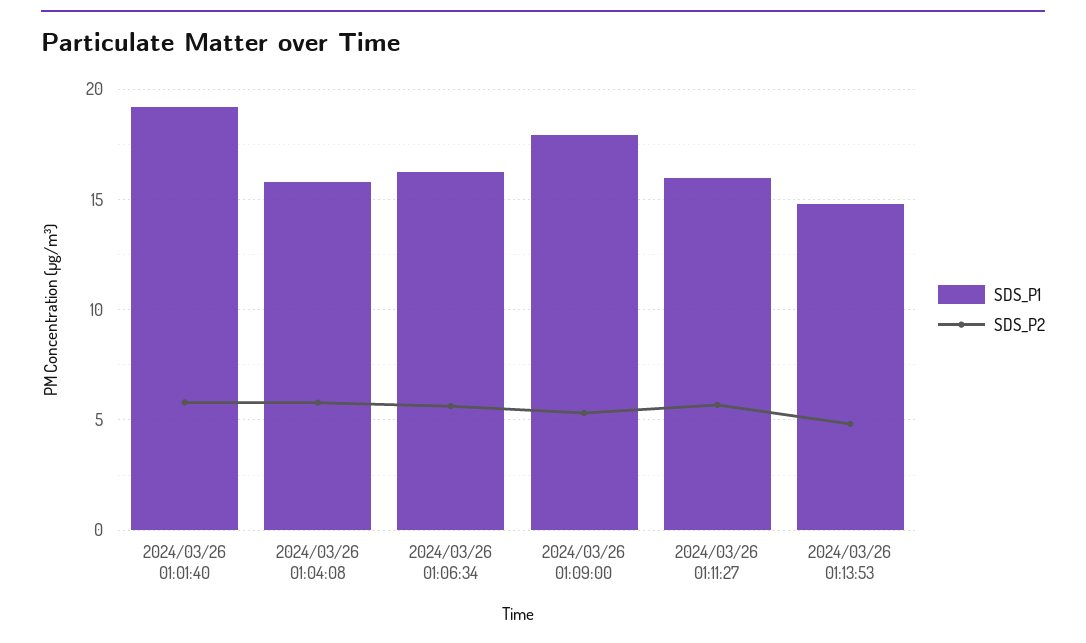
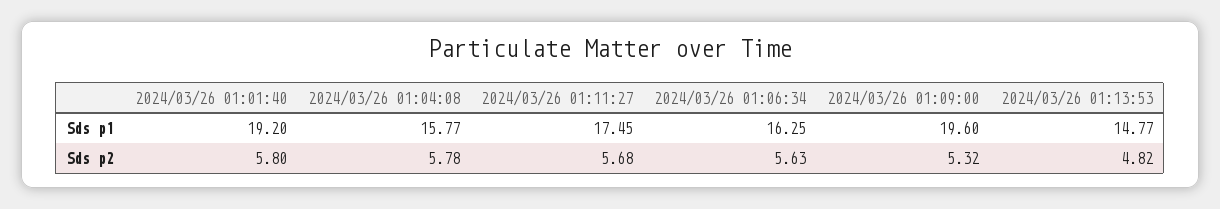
SDS_P1, 2024/03/26 01:09:00: 18 -> 19.6
SDS_P1, 2024/03/26 01:11:27: 16 -> 17.45

